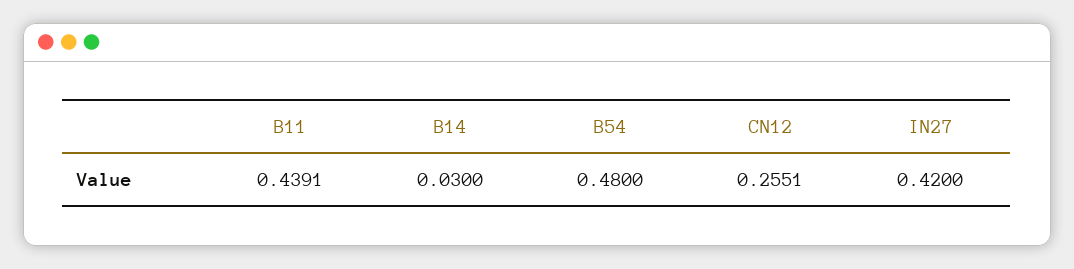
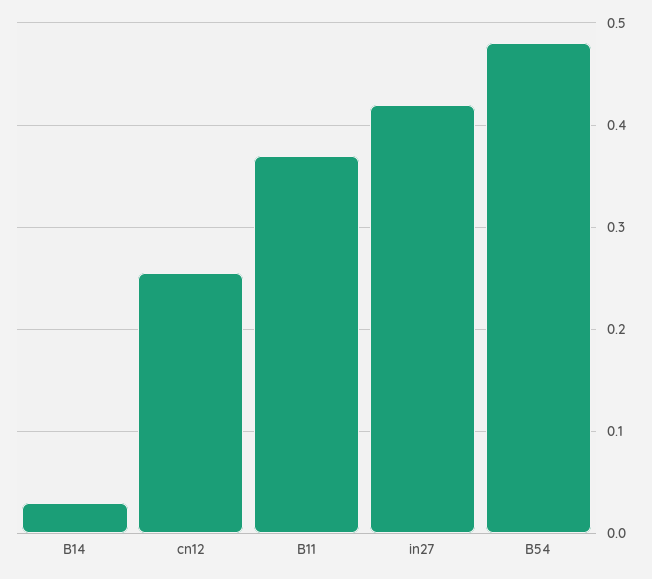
B11: 0.4391 -> 0.37

